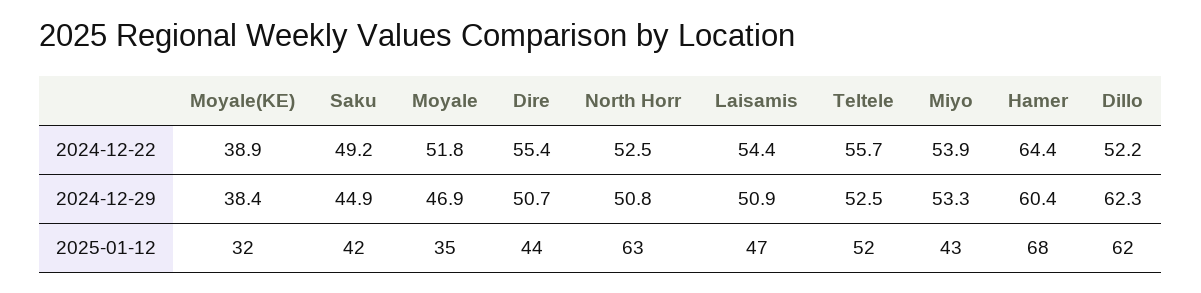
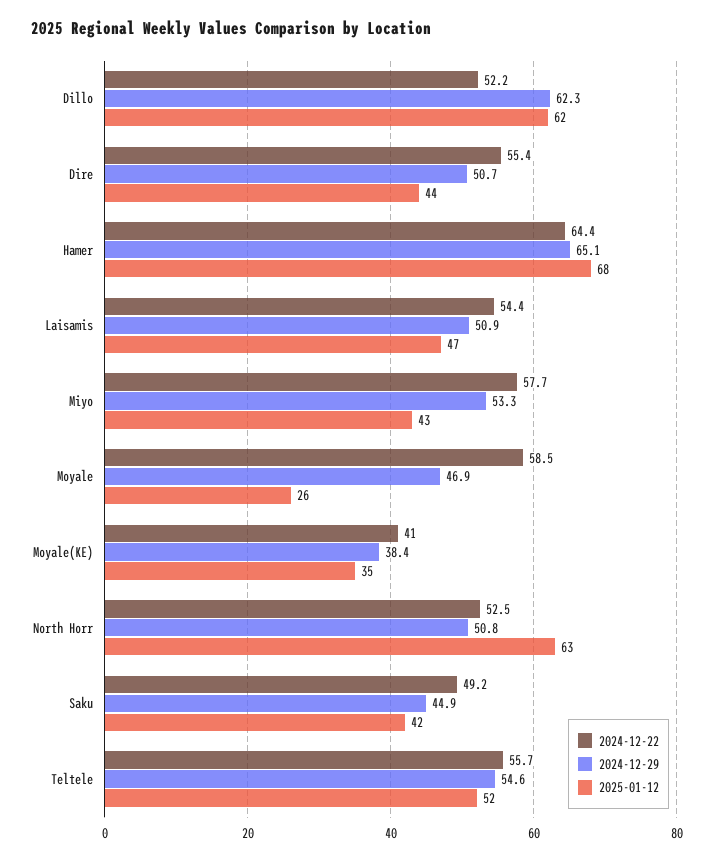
2024-12-22, Moyale(KE): 38.9 -> 41
2024-12-22, Moyale: 51.8 -> 58.5
2024-12-22, Miyo: 53.9 -> 57.7
2024-12-29, Teltele: 52.5 -> 54.6
2024-12-29, Hamer: 60.4 -> 65.1
2025-01-12, Moyale(KE): 32 -> 35
2025-01-12, Moyale: 35 -> 26

